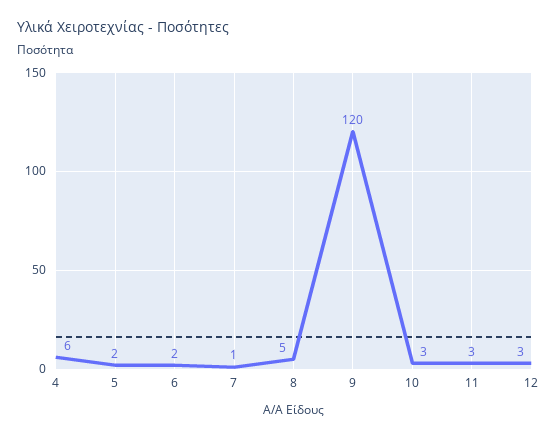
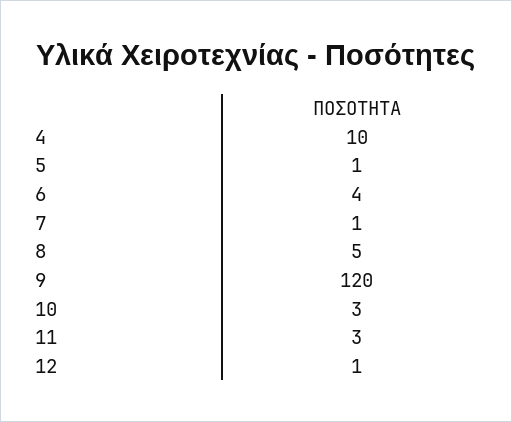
4: 6 -> 10
5: 2 -> 1
6: 2 -> 4
12: 3 -> 1

